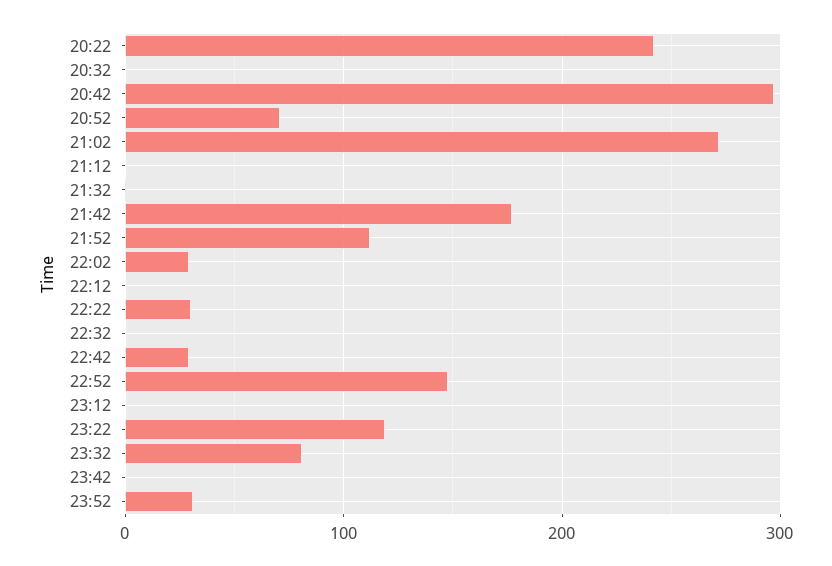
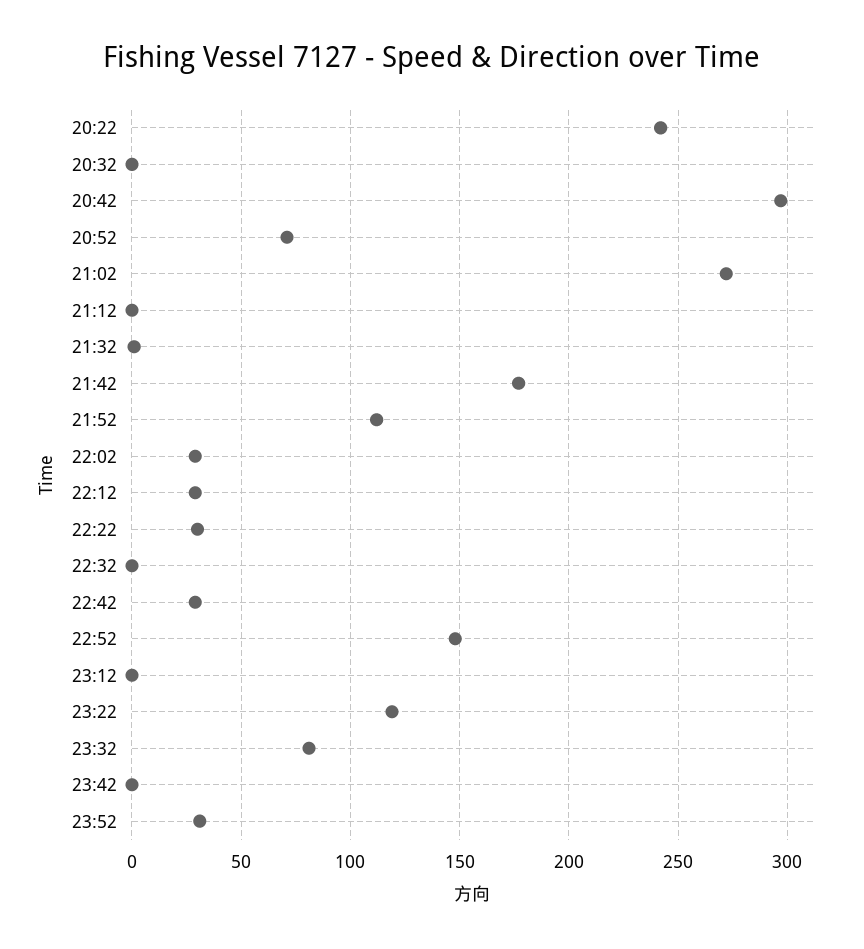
22:12: 0 -> 30

